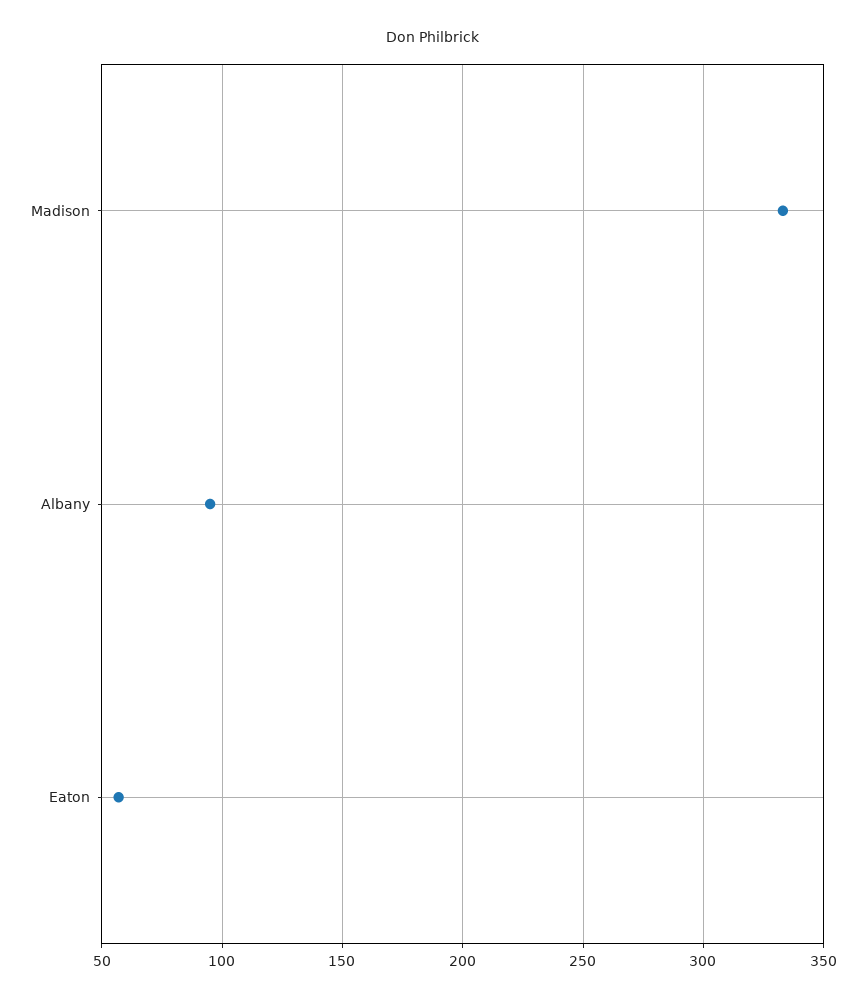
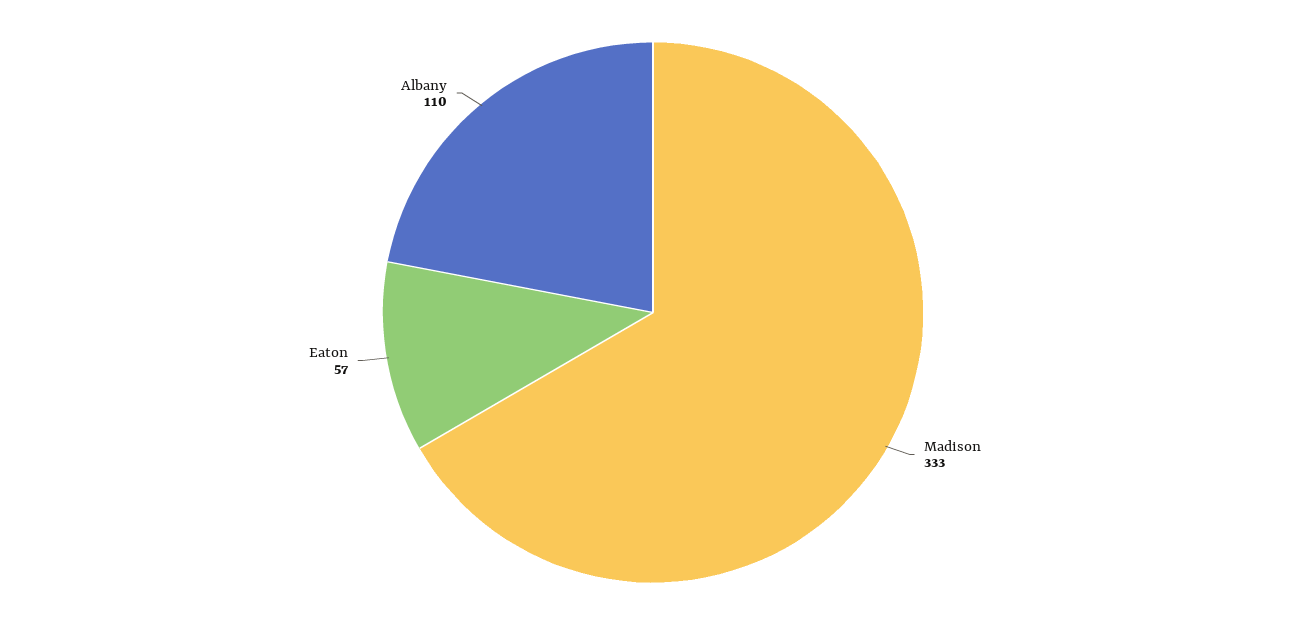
Albany: 95 -> 110

